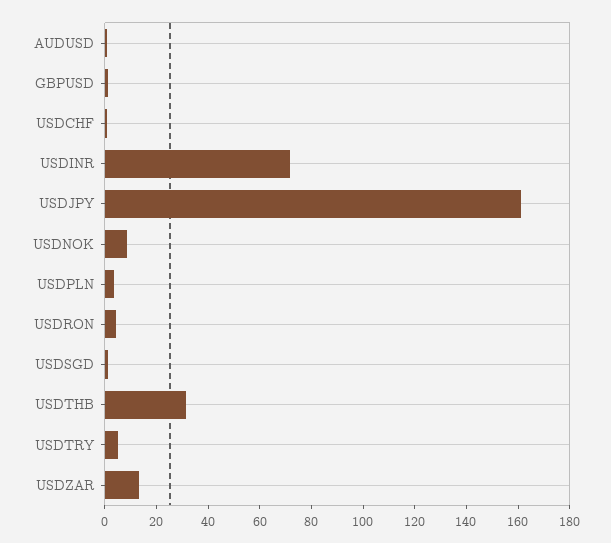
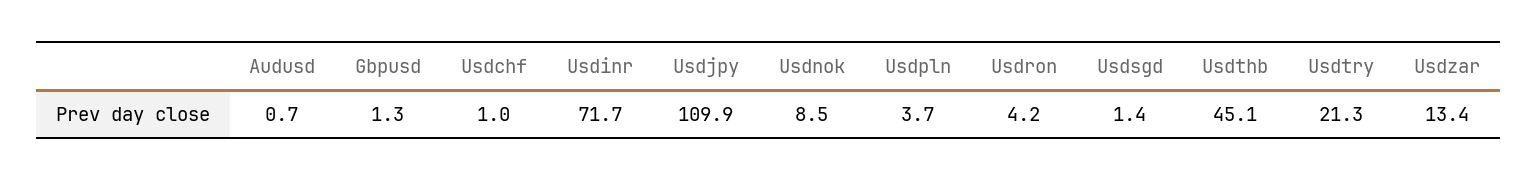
USDJPY: 160 -> 109.9
USDTHB: 30 -> 45.1
USDTRY: 5 -> 21.3

